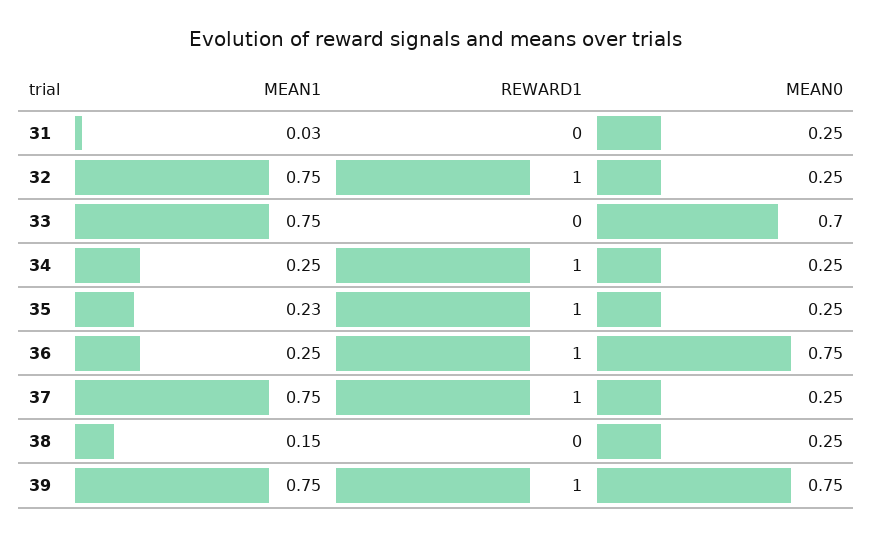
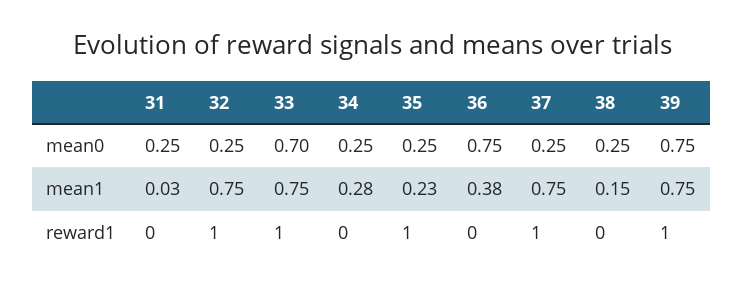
REWARD1, 33: 0 -> 1
MEAN1, 34: 0.25 -> 0.28
REWARD1, 34: 1 -> 0
MEAN1, 36: 0.25 -> 0.38
REWARD1, 36: 1 -> 0

